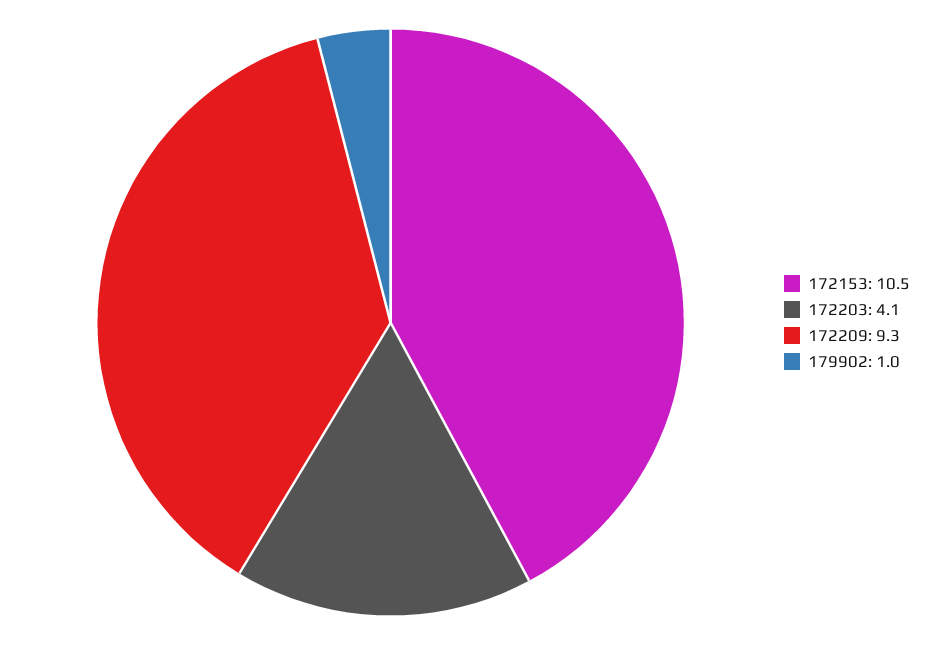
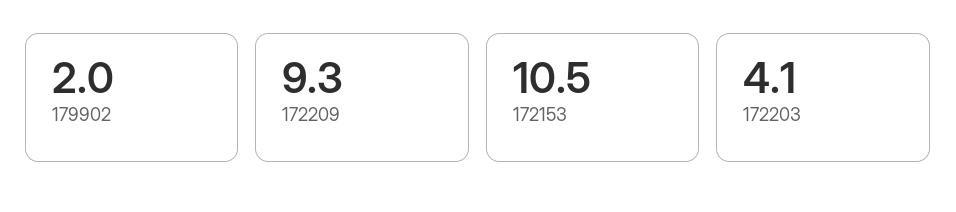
179902: 1 -> 2

